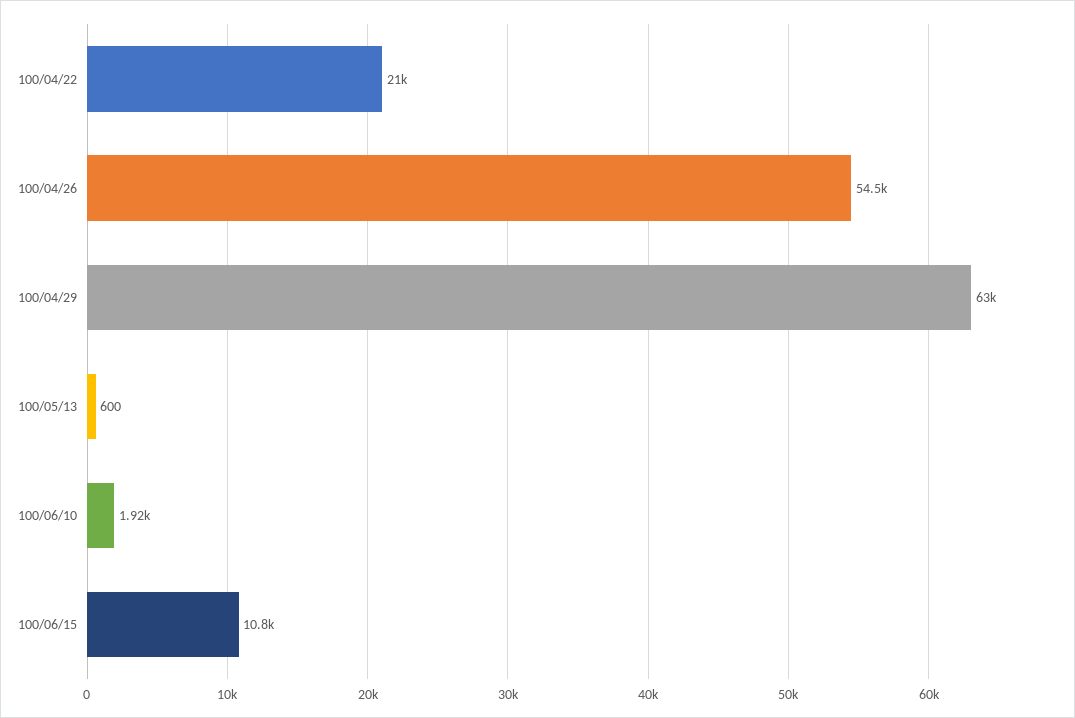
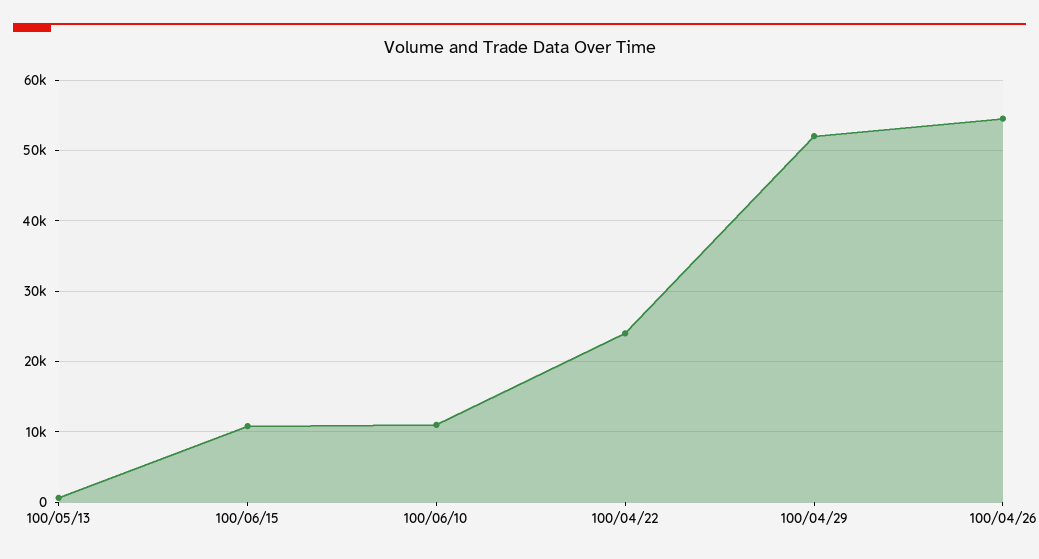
100/04/22: 21000 -> 24000
100/04/29: 63000 -> 52000
100/06/10: 1920 -> 11000

